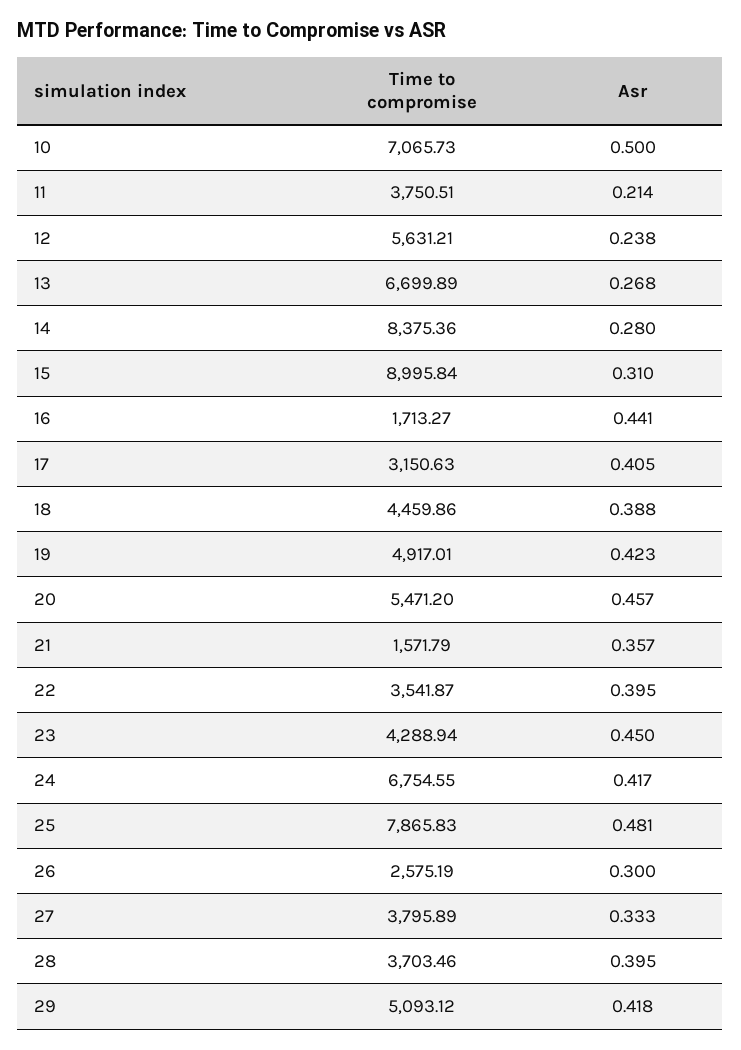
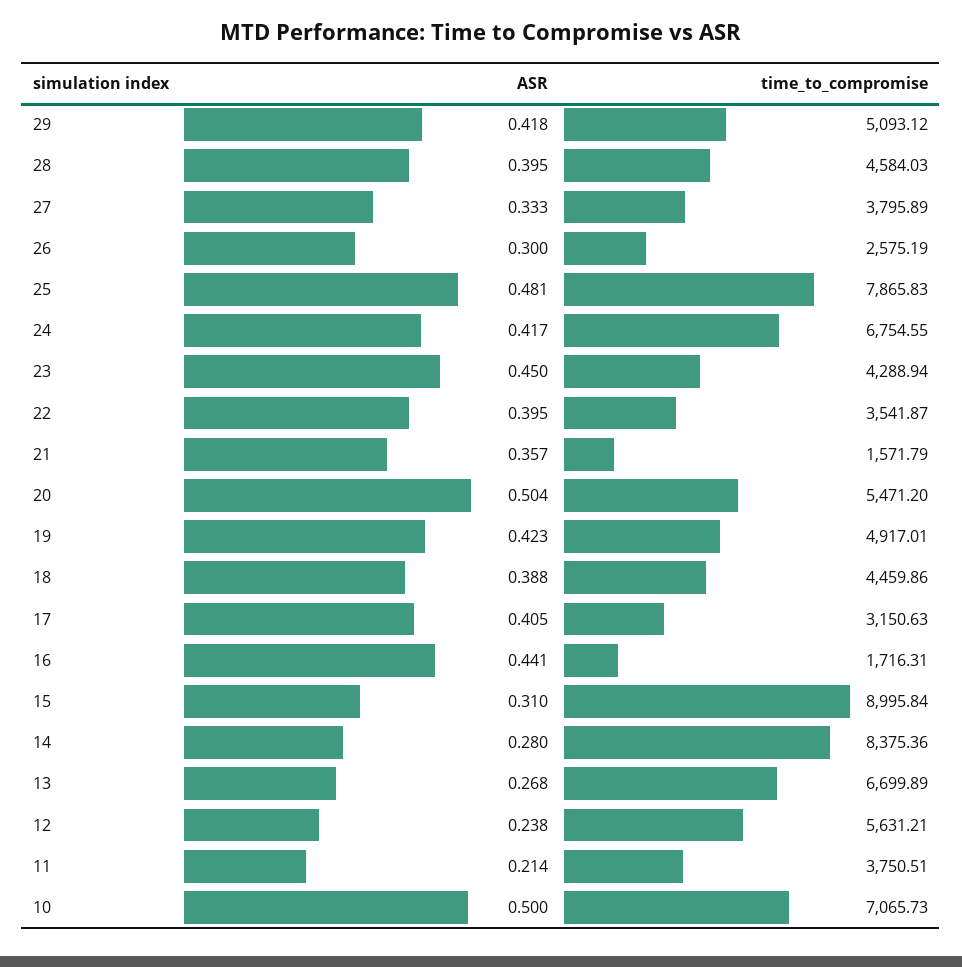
Time to compromise, 16: 1713.27 -> 1716.31
Asr, 20: 0.457 -> 0.504
Time to compromise, 28: 3703.46 -> 4584.03

